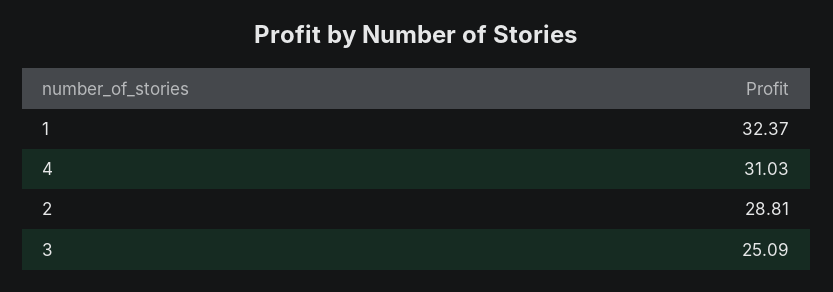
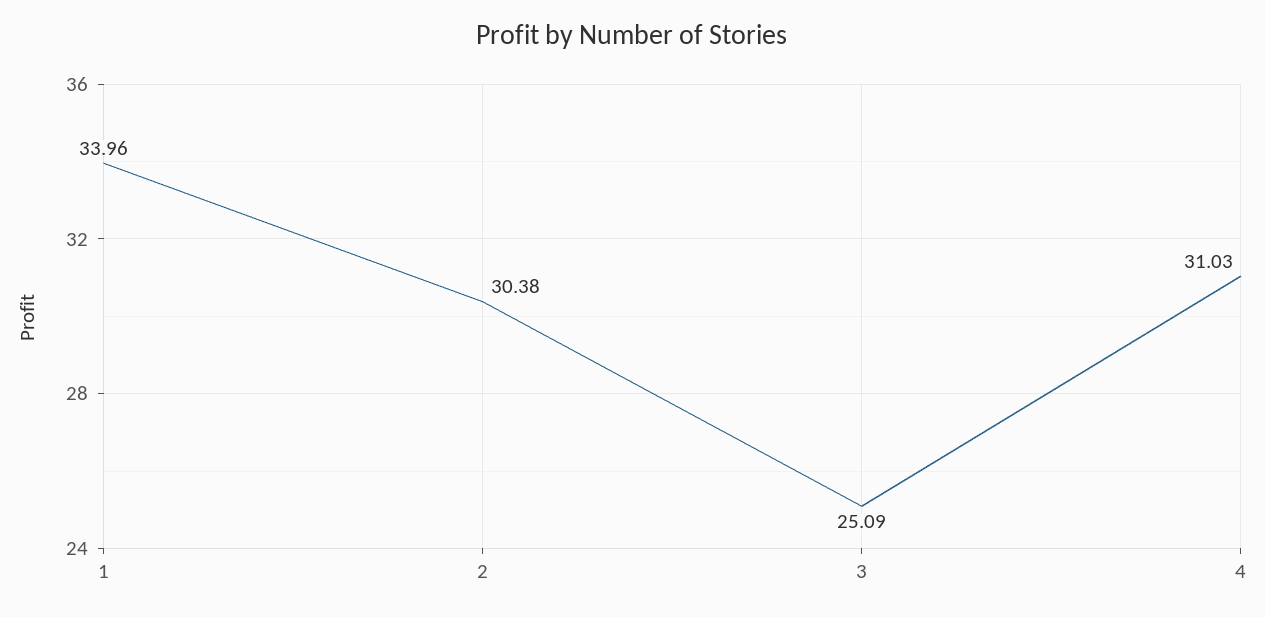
1: 32.37 -> 33.96
2: 28.81 -> 30.38

